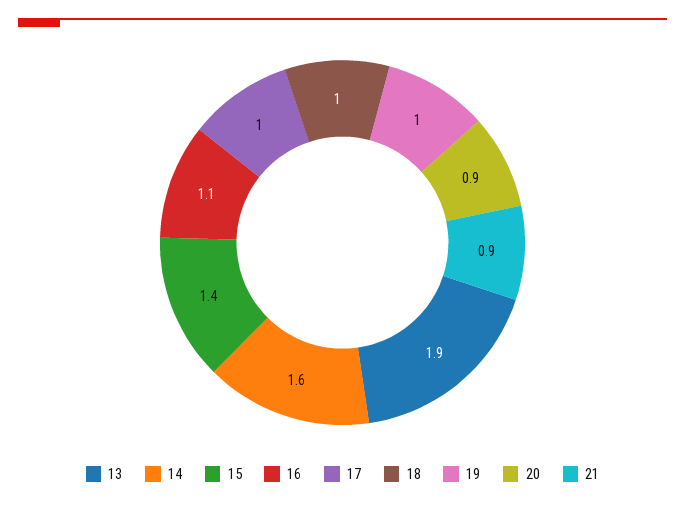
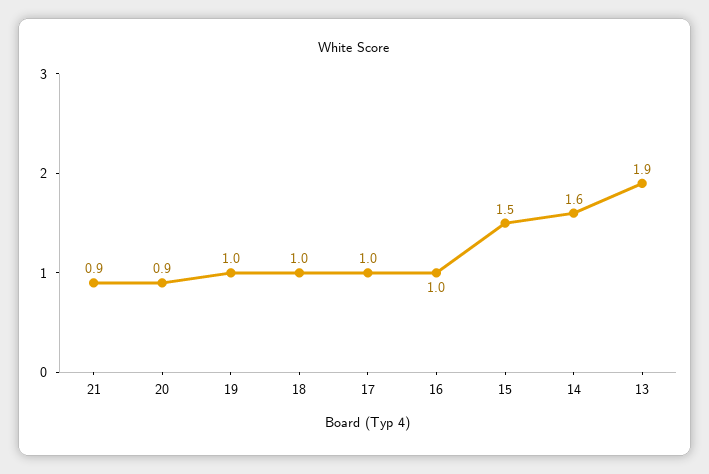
15: 1.4 -> 1.5
16: 1.1 -> 1

